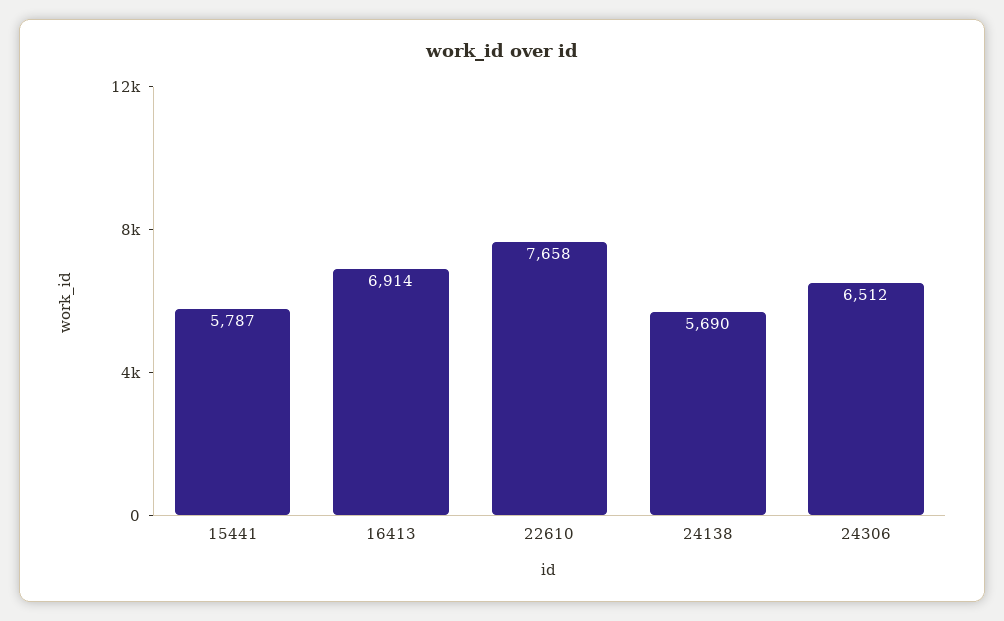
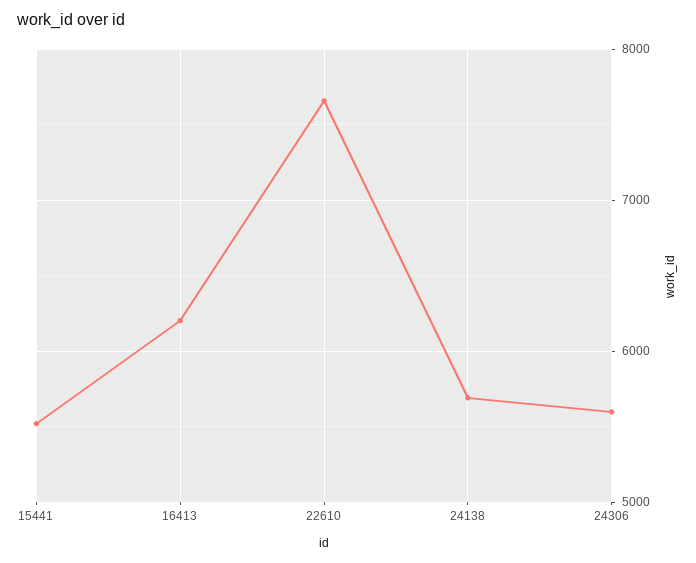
15441: 5787 -> 5500
16413: 6914 -> 6200
24306: 6512 -> 5600

